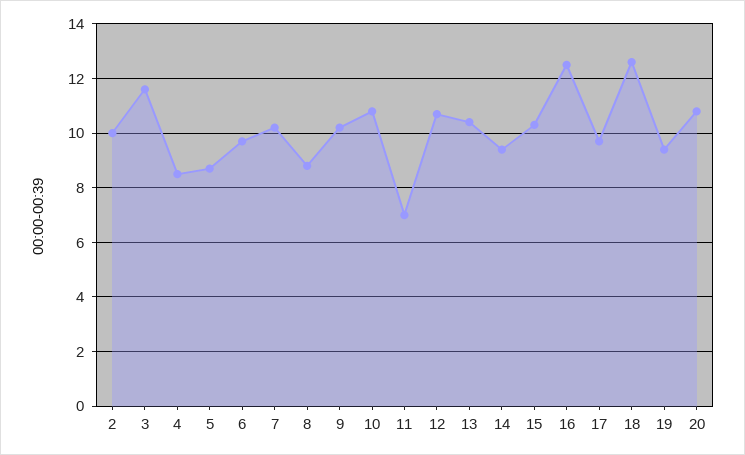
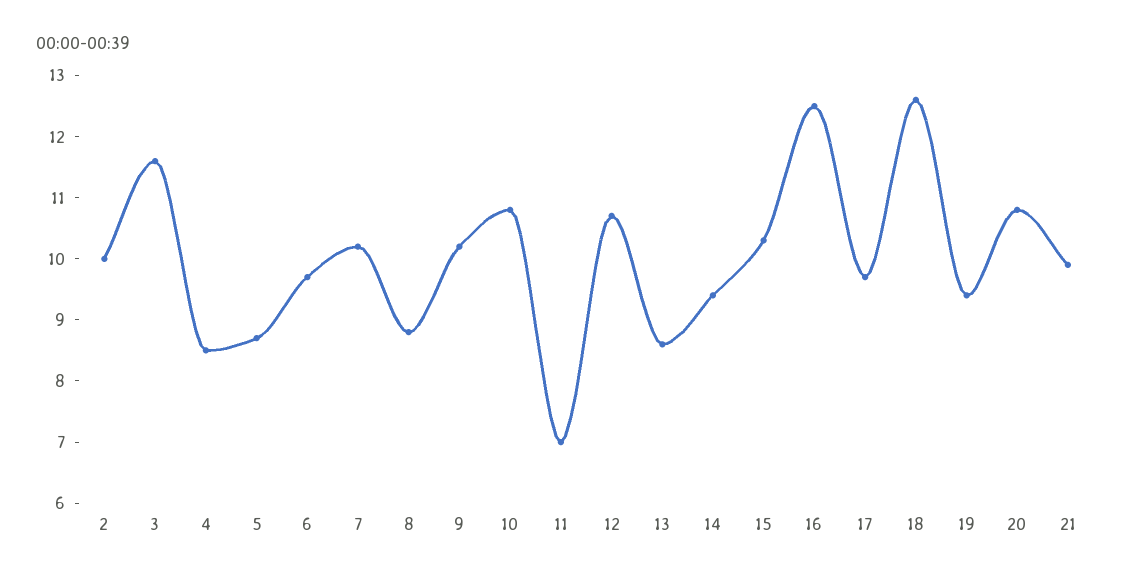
13: 10.5 -> 8.5
21: none -> 10

